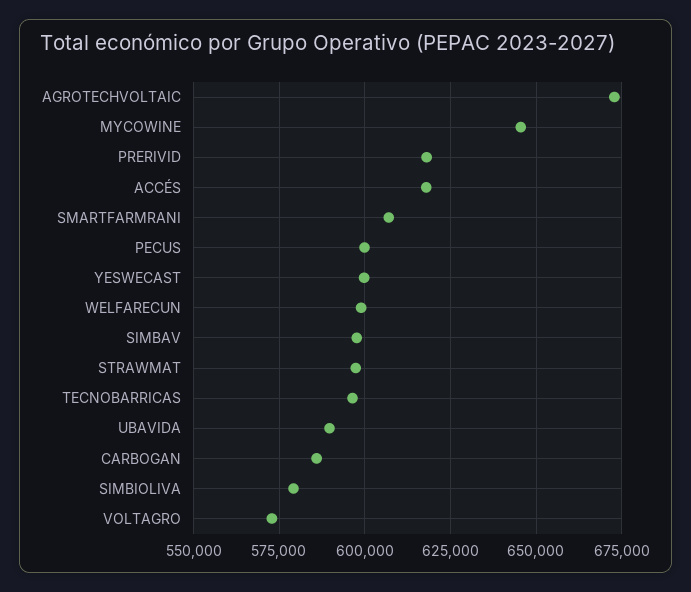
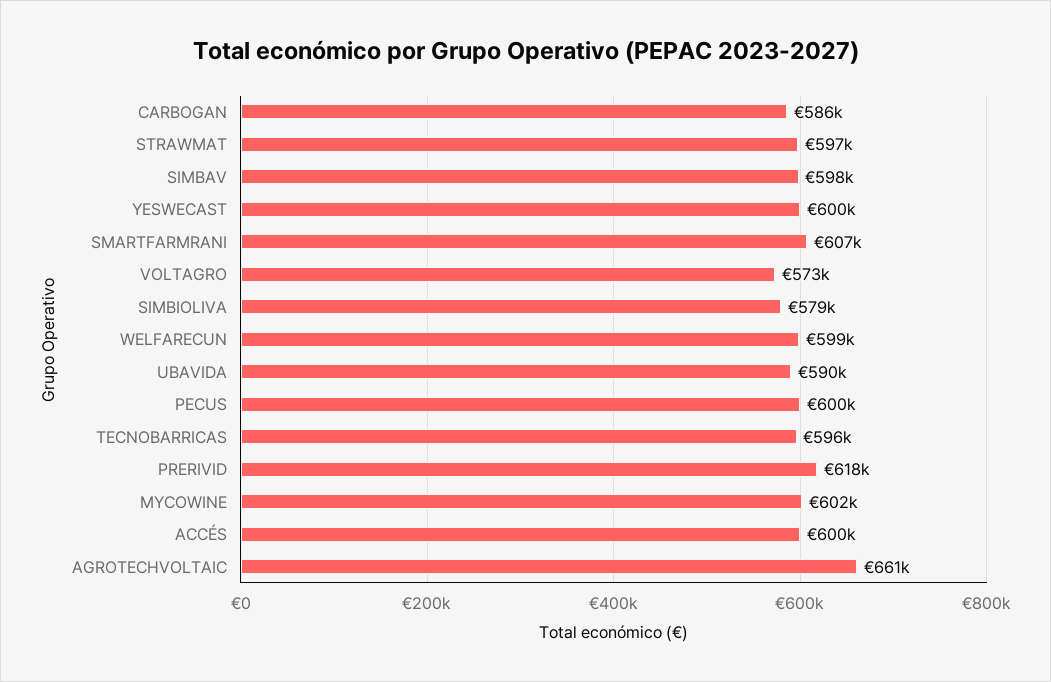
AGROTECHVOLTAIC: 672500 -> 661000
MYCOWINE: 645000 -> 602000
ACCÉS: 617500 -> 600000

